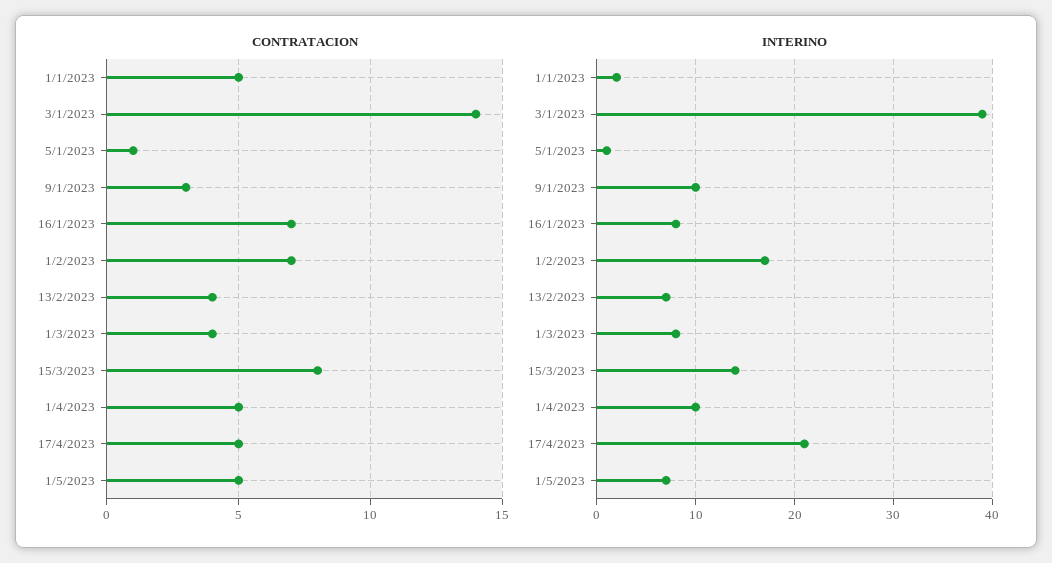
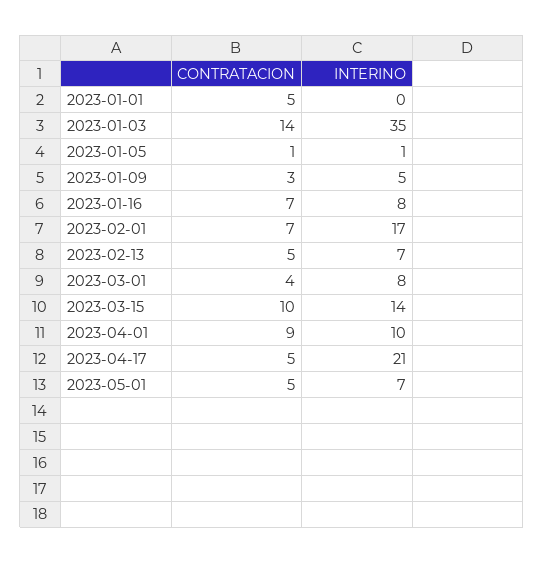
CONTRATACION, 13/2/2023: 4 -> 5
CONTRATACION, 15/3/2023: 8 -> 10
CONTRATACION, 1/4/2023: 5 -> 9
INTERINO, 1/1/2023: 2 -> 0
INTERINO, 3/1/2023: 39 -> 35
INTERINO, 9/1/2023: 10 -> 5

